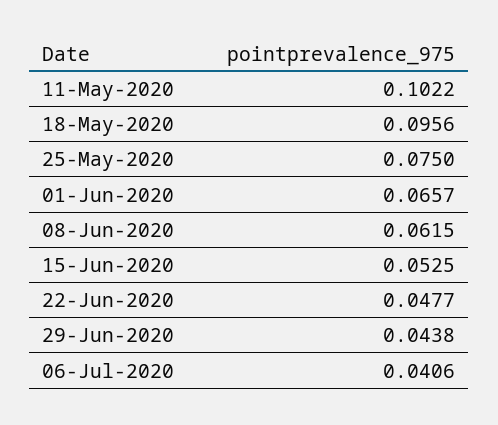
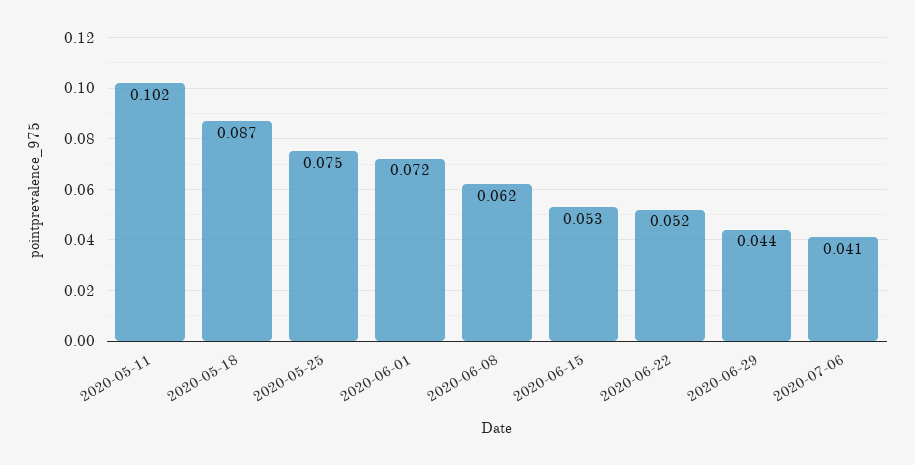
18-May-2020: 0.0956 -> 0.087
01-Jun-2020: 0.0657 -> 0.072
22-Jun-2020: 0.0477 -> 0.052

